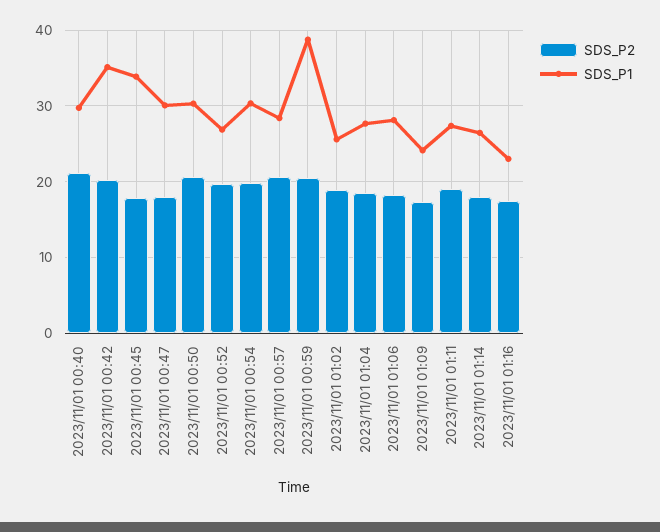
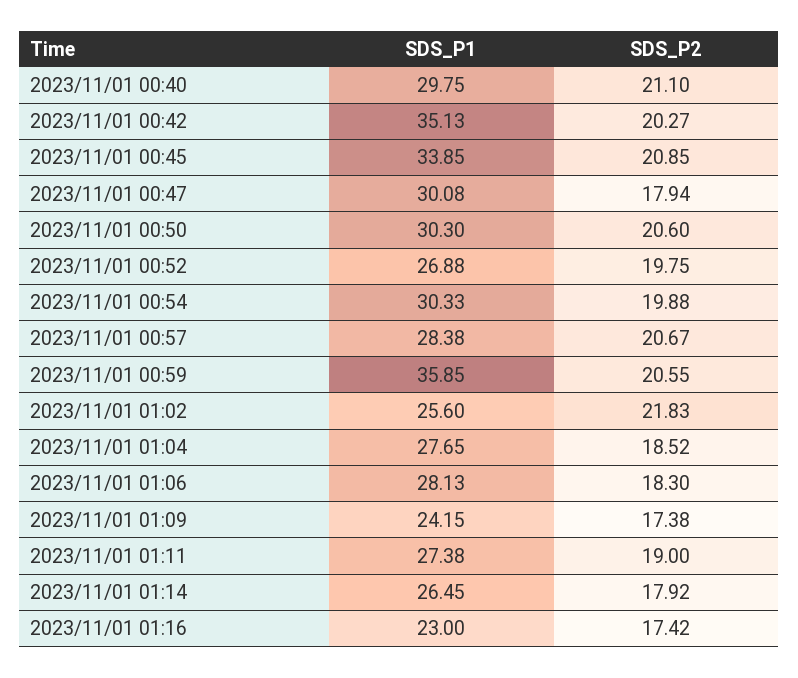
SDS_P2, 2023/11/01 00:45: 18 -> 20.85
SDS_P1, 2023/11/01 00:59: 39 -> 35.85
SDS_P2, 2023/11/01 01:02: 19 -> 21.83

